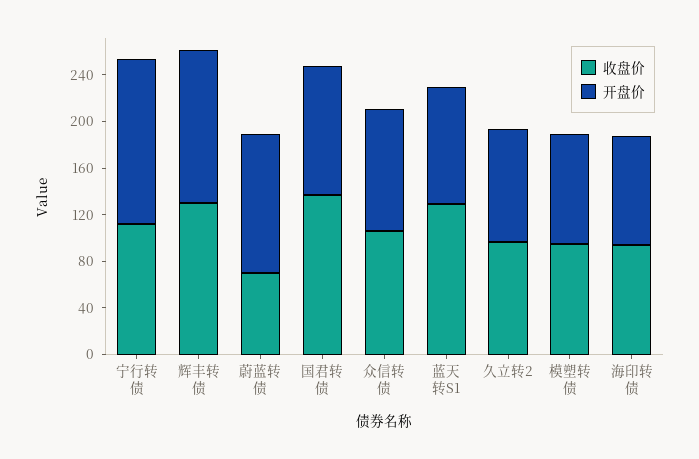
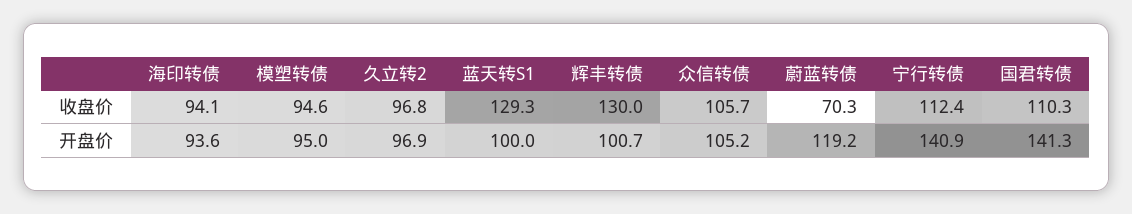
开盘价, 辉丰转债: 130 -> 100.7
收盘价, 国君转债: 140 -> 110.3
开盘价, 国君转债: 110 -> 141.3

